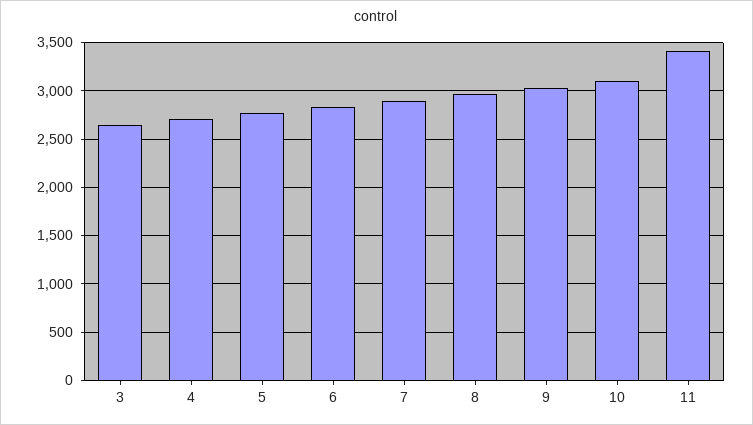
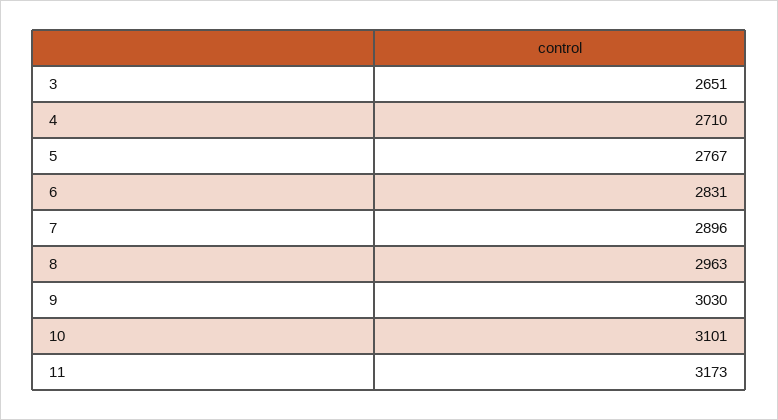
11: 3400 -> 3173

